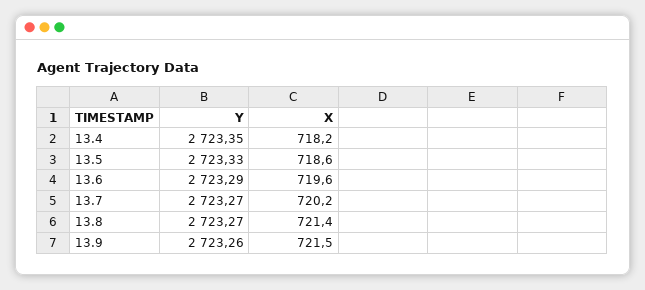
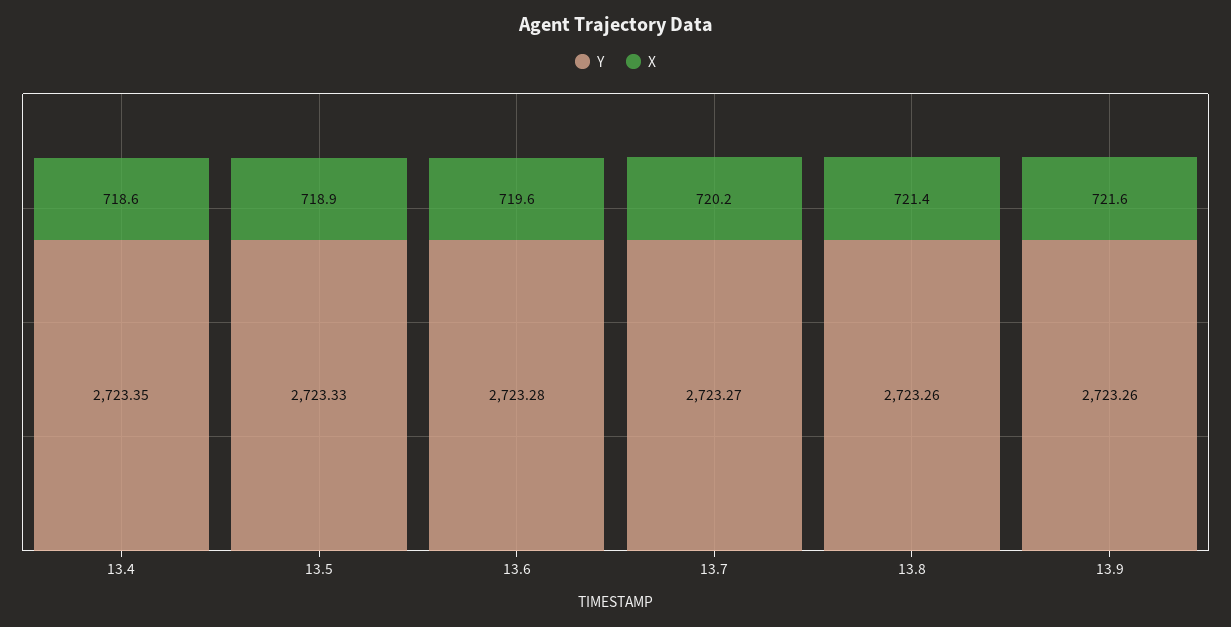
X, 13.4: 718.2 -> 718.6
X, 13.5: 718.6 -> 718.9
Y, 13.6: 2723.29 -> 2723.28
Y, 13.8: 2723.27 -> 2723.26
X, 13.9: 721.5 -> 721.6

